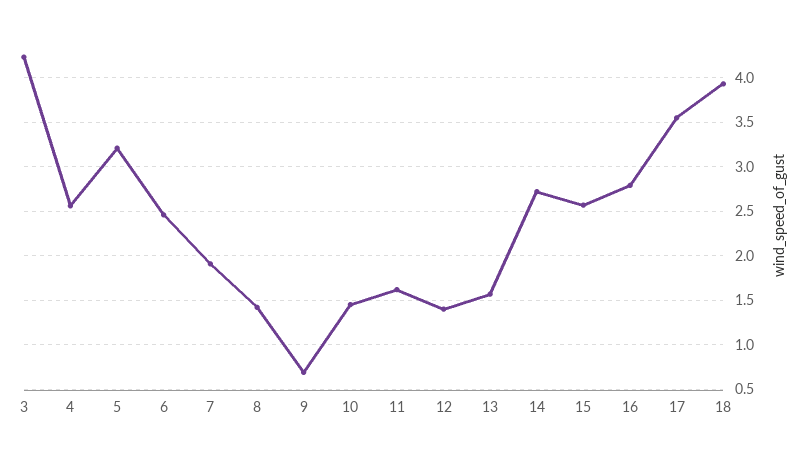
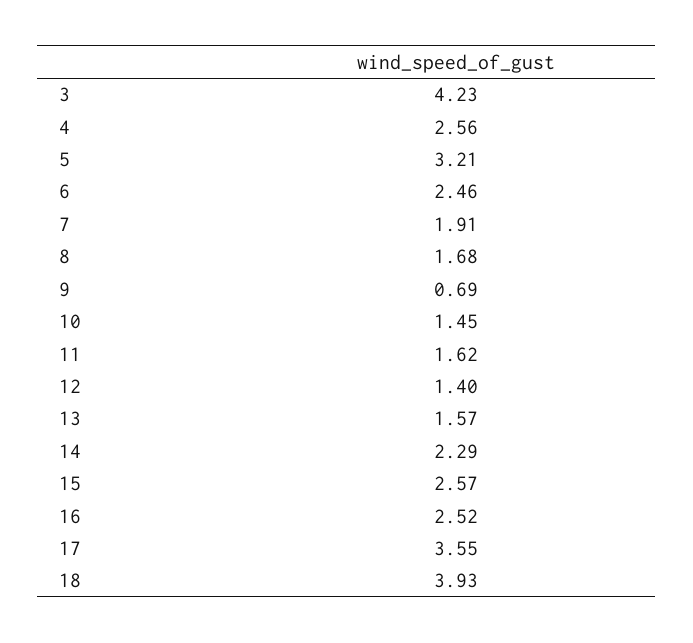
8: 1.4 -> 1.68
14: 2.7 -> 2.29
16: 2.8 -> 2.52

